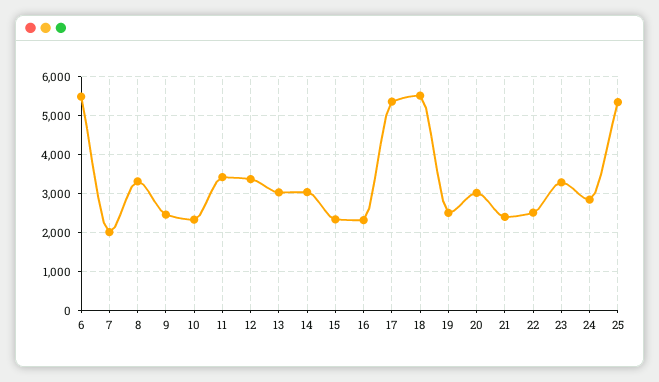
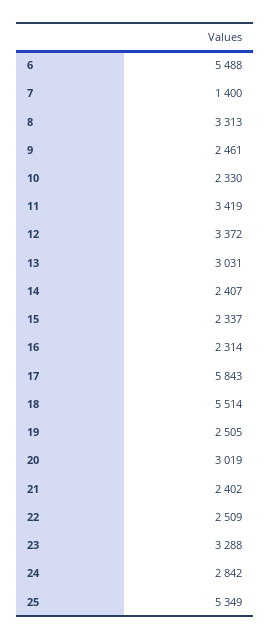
7: 2000 -> 1400
14: 3000 -> 2407
17: 5400 -> 5843

